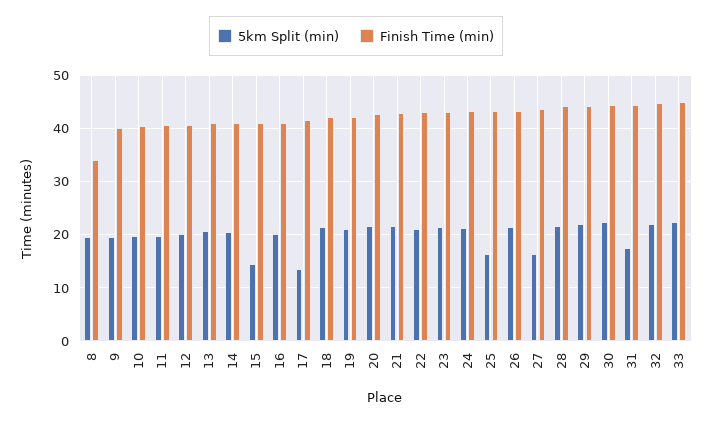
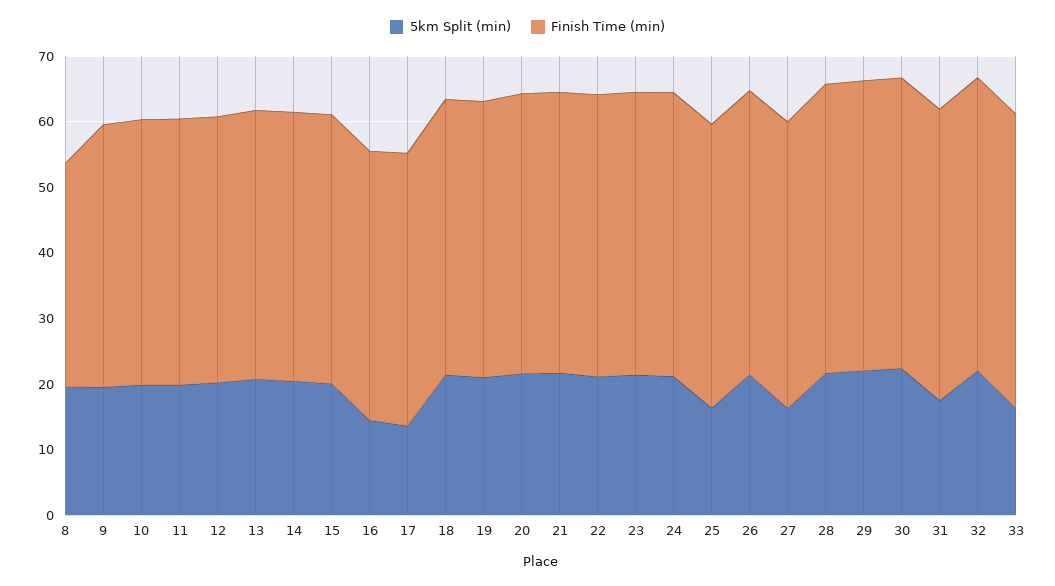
5km Split (min), 15: 14 -> 20
5km Split (min), 16: 20 -> 14
5km Split (min), 33: 22 -> 16

